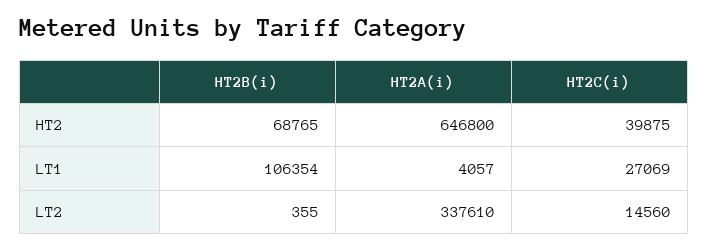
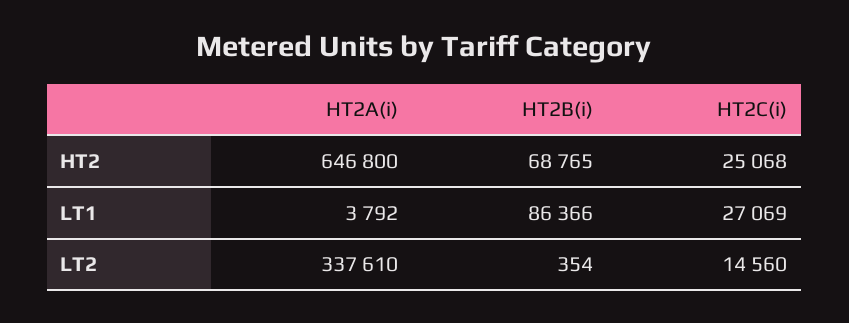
HT2C(i), HT2: 39875 -> 25068
HT2B(i), LT1: 106354 -> 86366
HT2A(i), LT1: 4057 -> 3792
HT2B(i), LT2: 355 -> 354

